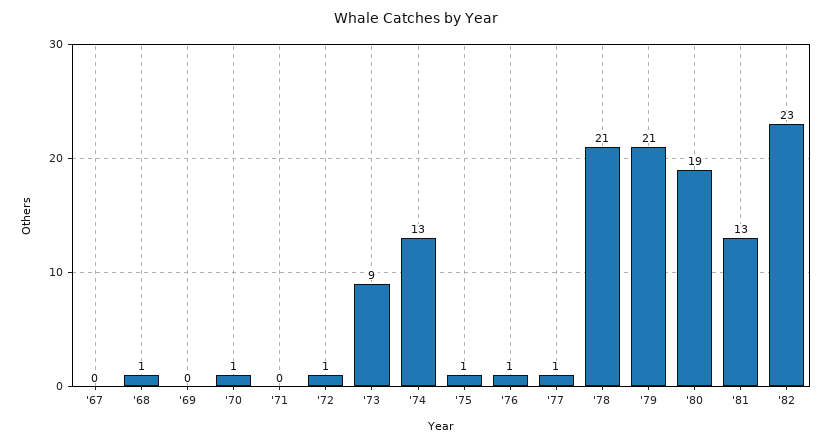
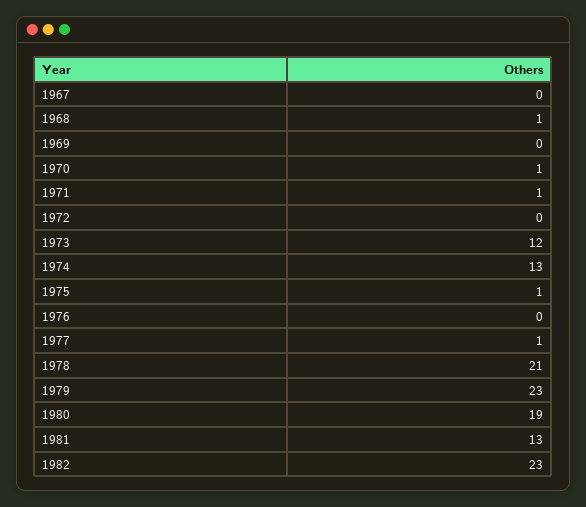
'71: 0 -> 1
'72: 1 -> 0
'73: 9 -> 12
'76: 1 -> 0
'79: 21 -> 23

